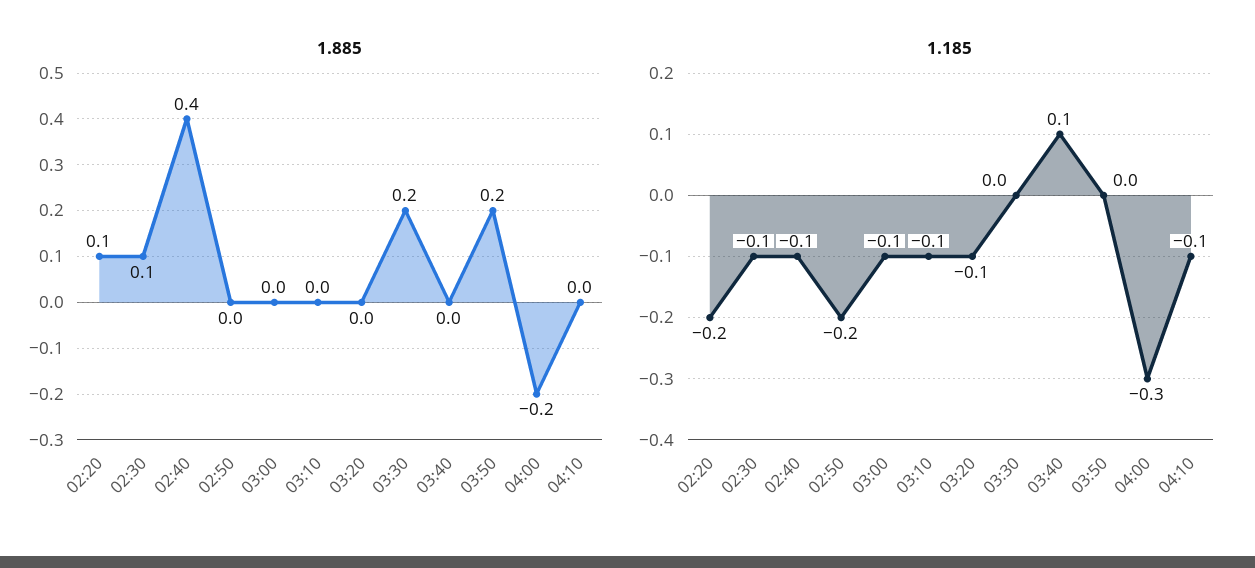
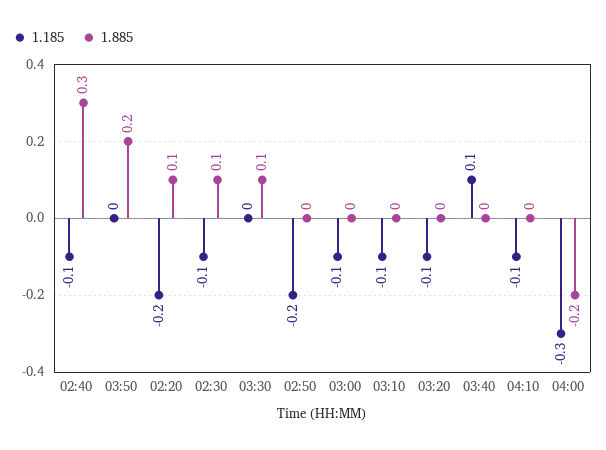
1.885, 02:40: 0.4 -> 0.3
1.885, 03:30: 0.2 -> 0.1

